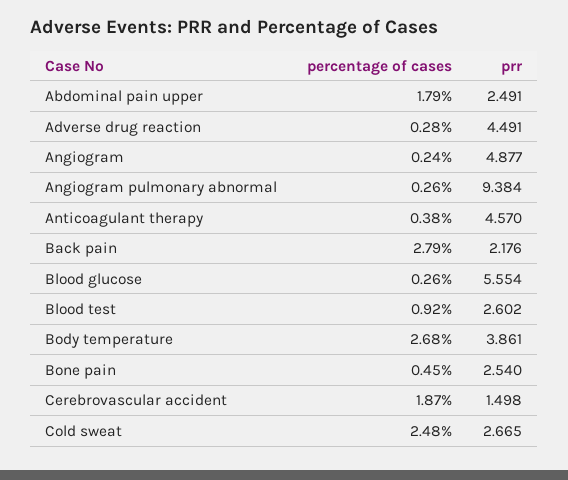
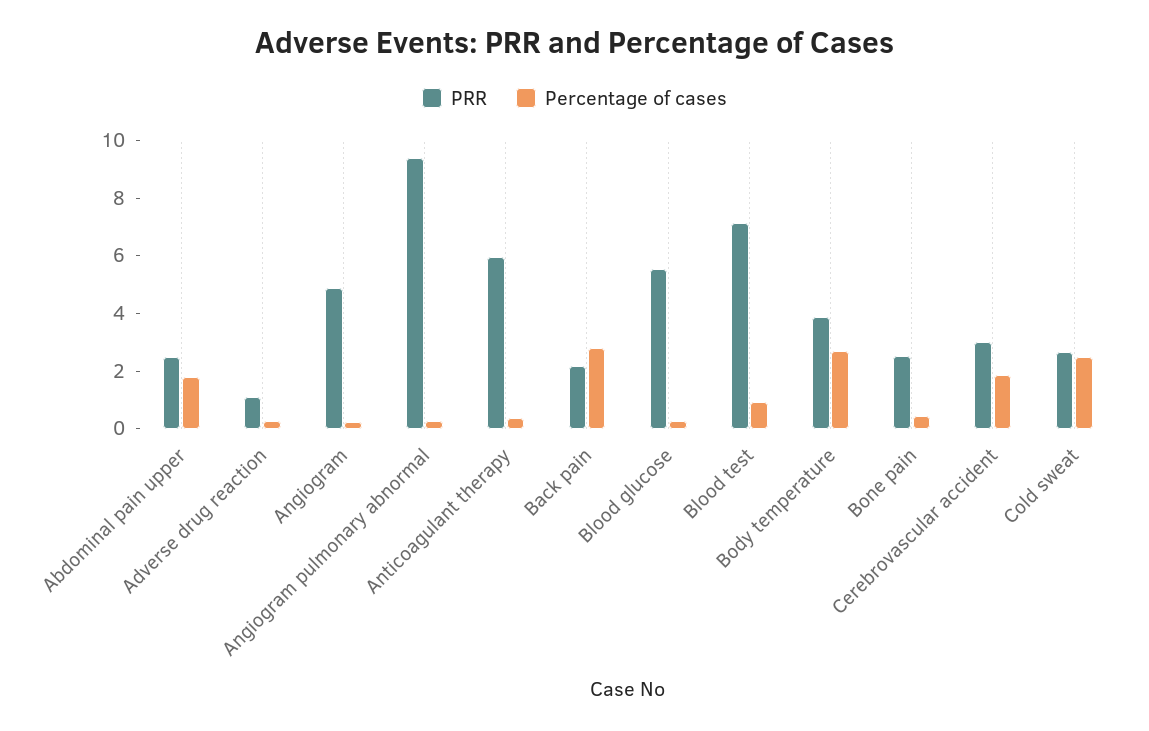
prr, Adverse drug reaction: 4.491 -> 1
prr, Anticoagulant therapy: 4.57 -> 6
prr, Blood test: 2.602 -> 7
prr, Cerebrovascular accident: 1.498 -> 3

